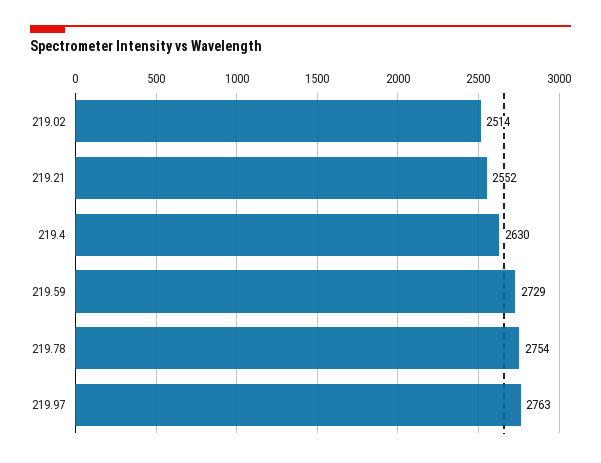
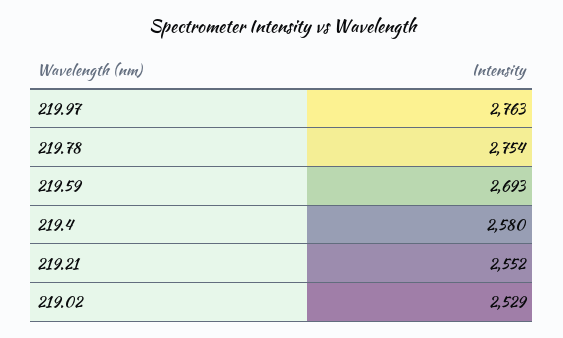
219.02: 2514 -> 2529
219.4: 2630 -> 2580
219.59: 2729 -> 2693

